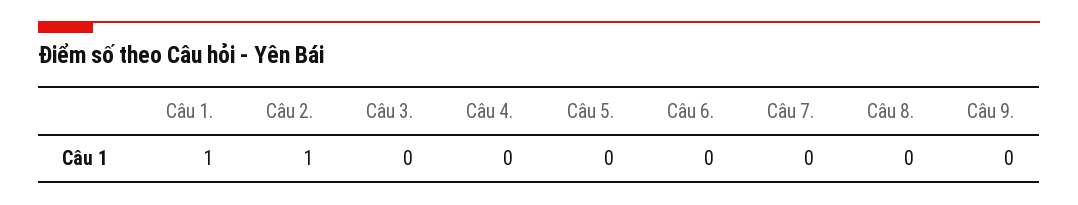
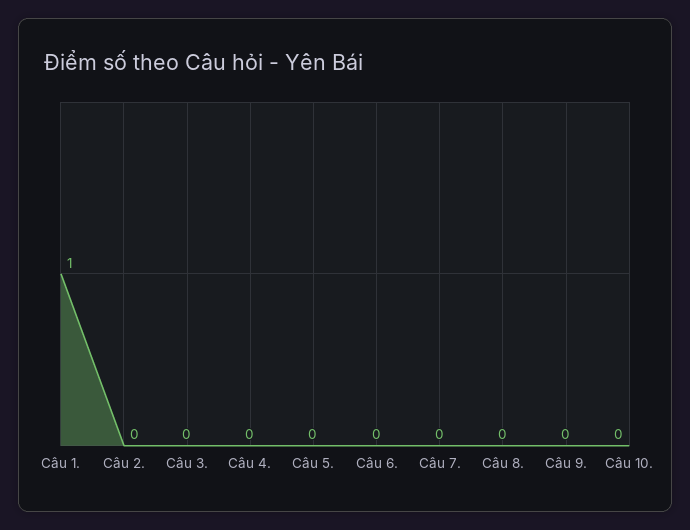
Câu 2.: 1 -> 0
Câu 10.: none -> 0

